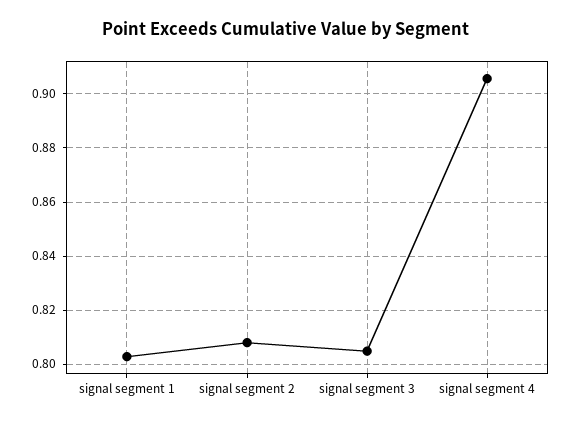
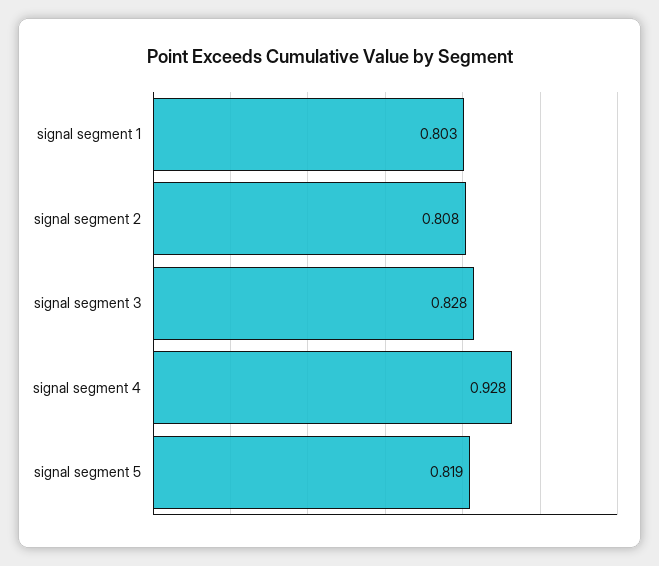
signal segment 3: 0.805 -> 0.828
signal segment 4: 0.905 -> 0.928
signal segment 5: none -> 0.819

